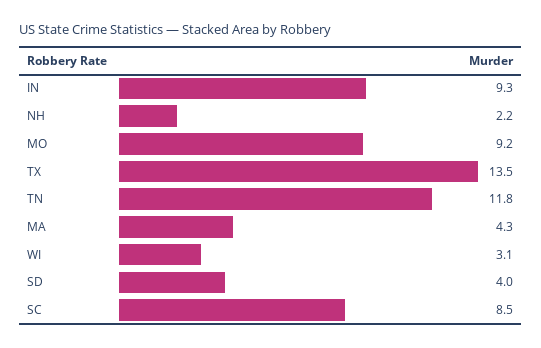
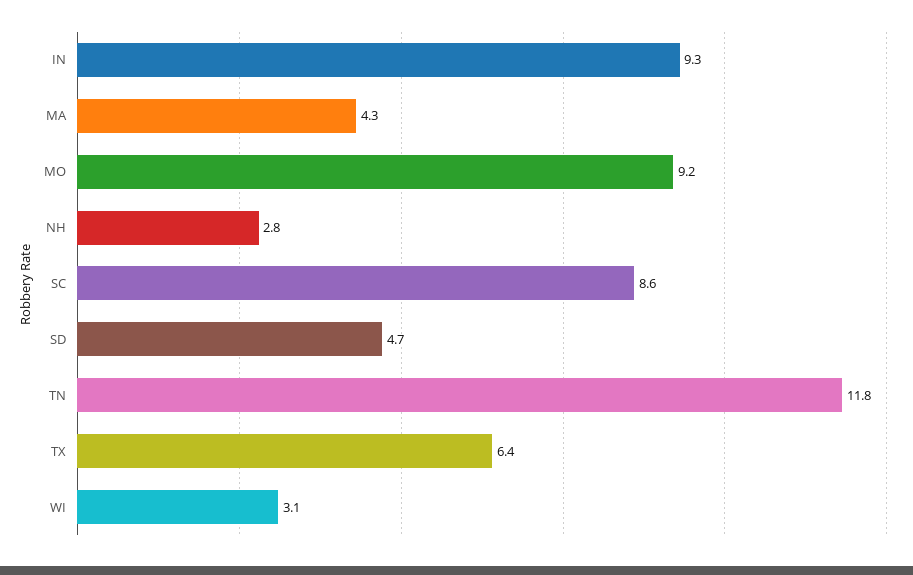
NH: 2.2 -> 2.8
TX: 13.5 -> 6.4
SD: 4 -> 4.7
SC: 8.5 -> 8.6

